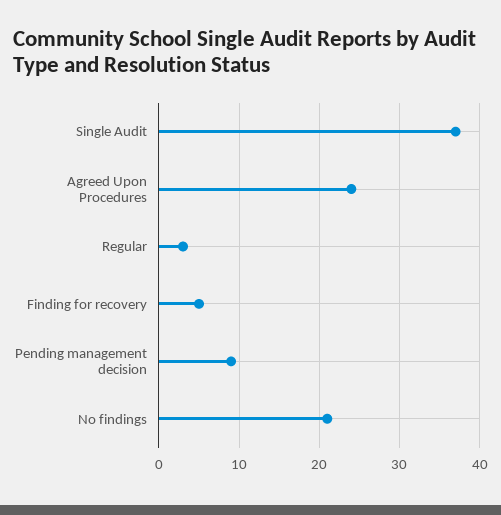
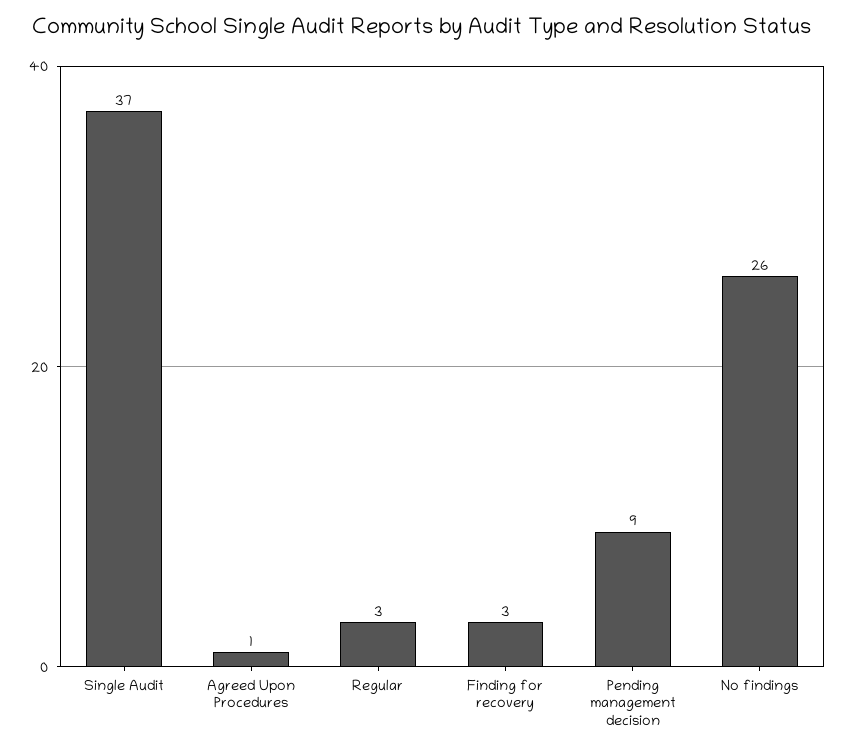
Agreed Upon Procedures: 24 -> 1
Finding for recovery: 5 -> 3
No findings: 21 -> 26

